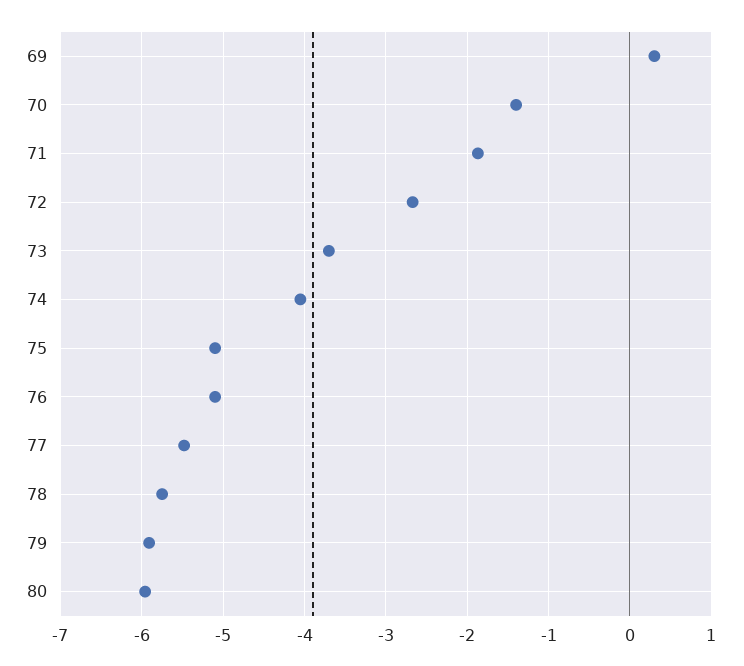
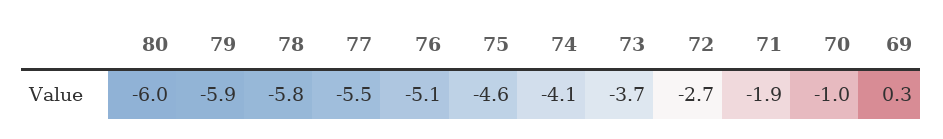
70: -1.4 -> -1
75: -5.1 -> -4.6

